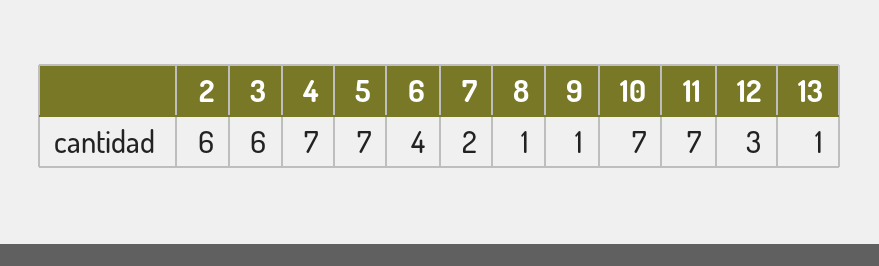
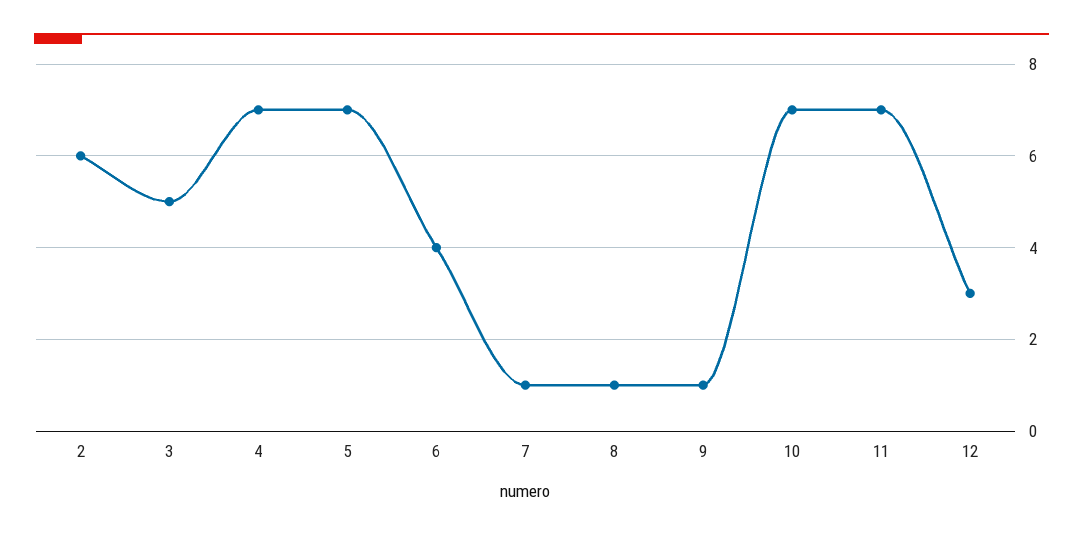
3: 6 -> 5
7: 2 -> 1
13: 1 -> none

